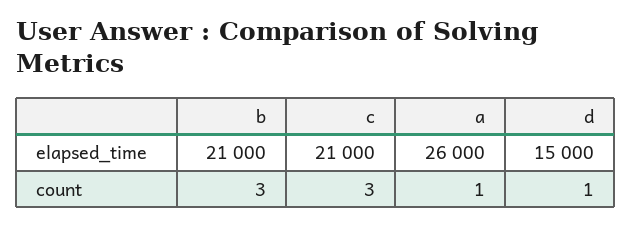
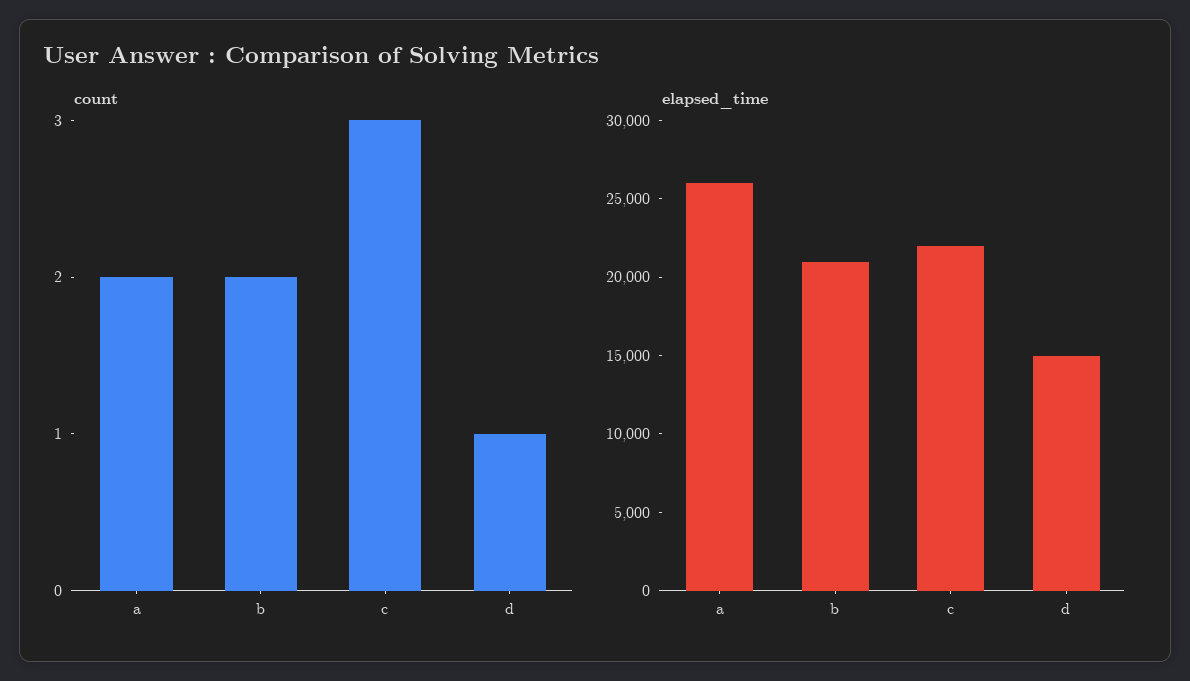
elapsed_time, c: 21000 -> 22000
count, b: 3 -> 2
count, a: 1 -> 2

